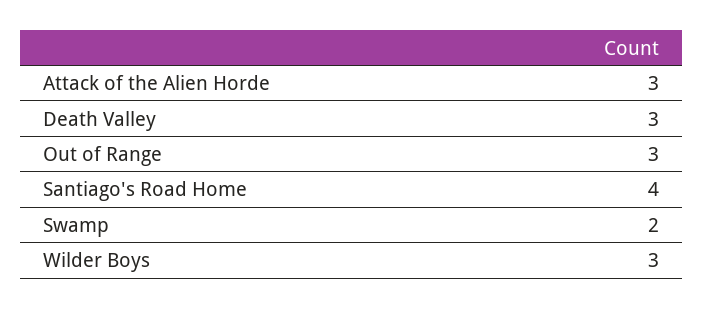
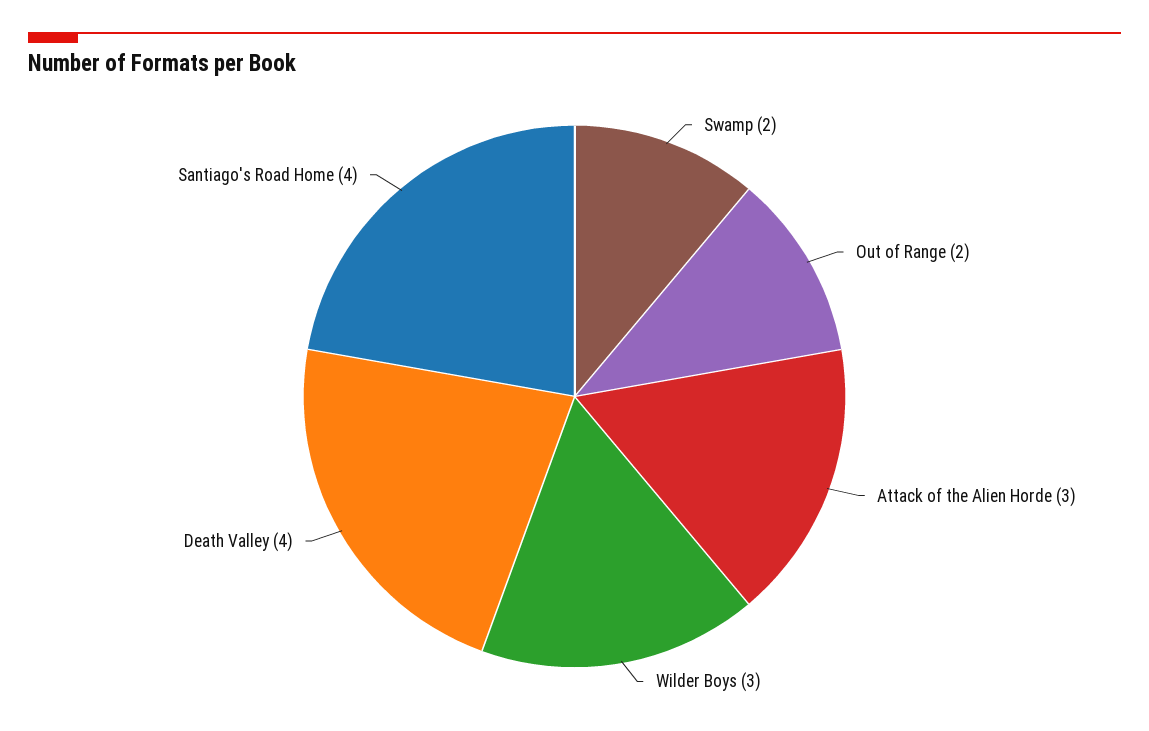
Death Valley: 3 -> 4
Out of Range: 3 -> 2

